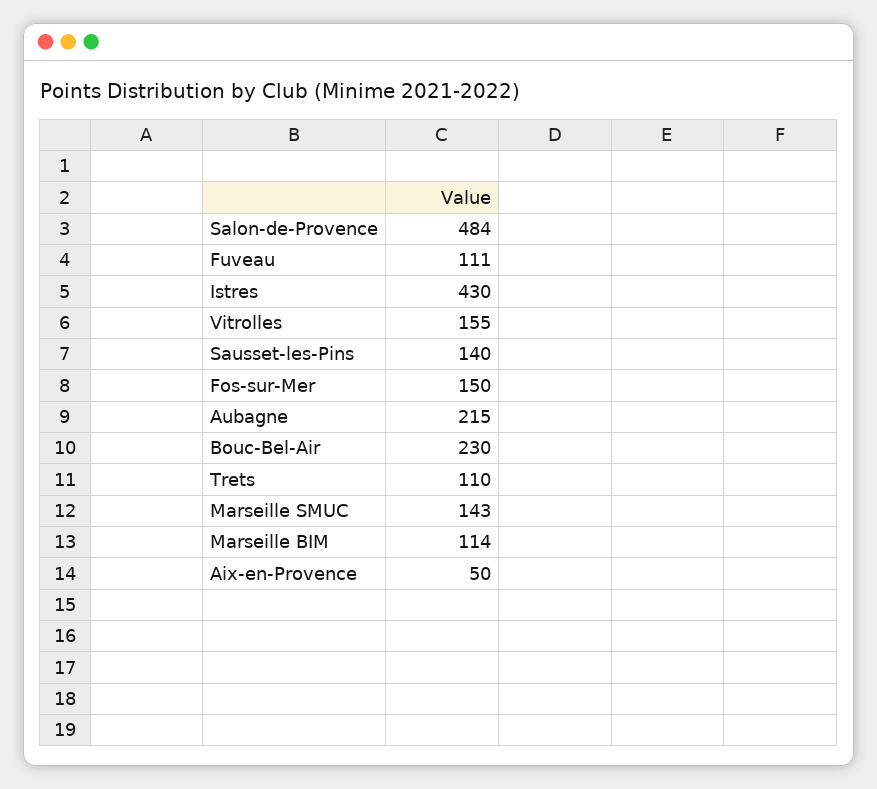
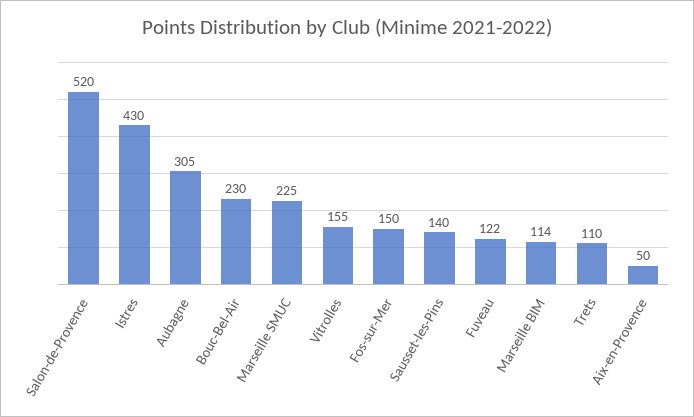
Salon-de-Provence: 484 -> 520
Fuveau: 111 -> 122
Aubagne: 215 -> 305
Marseille SMUC: 143 -> 225

